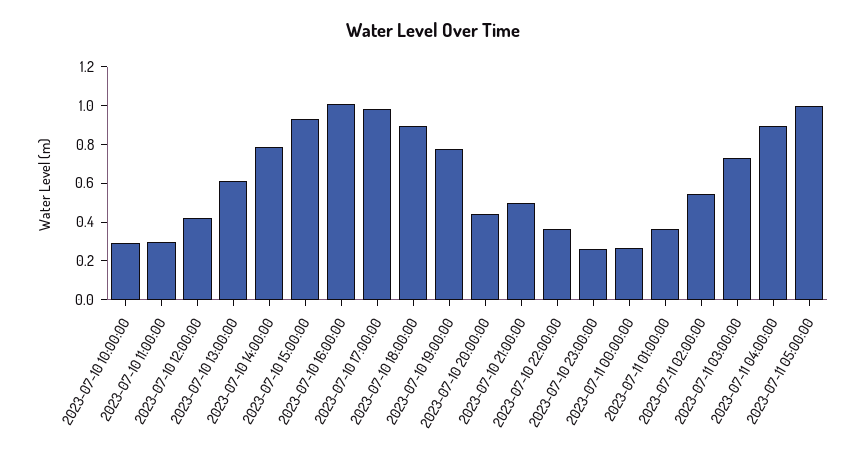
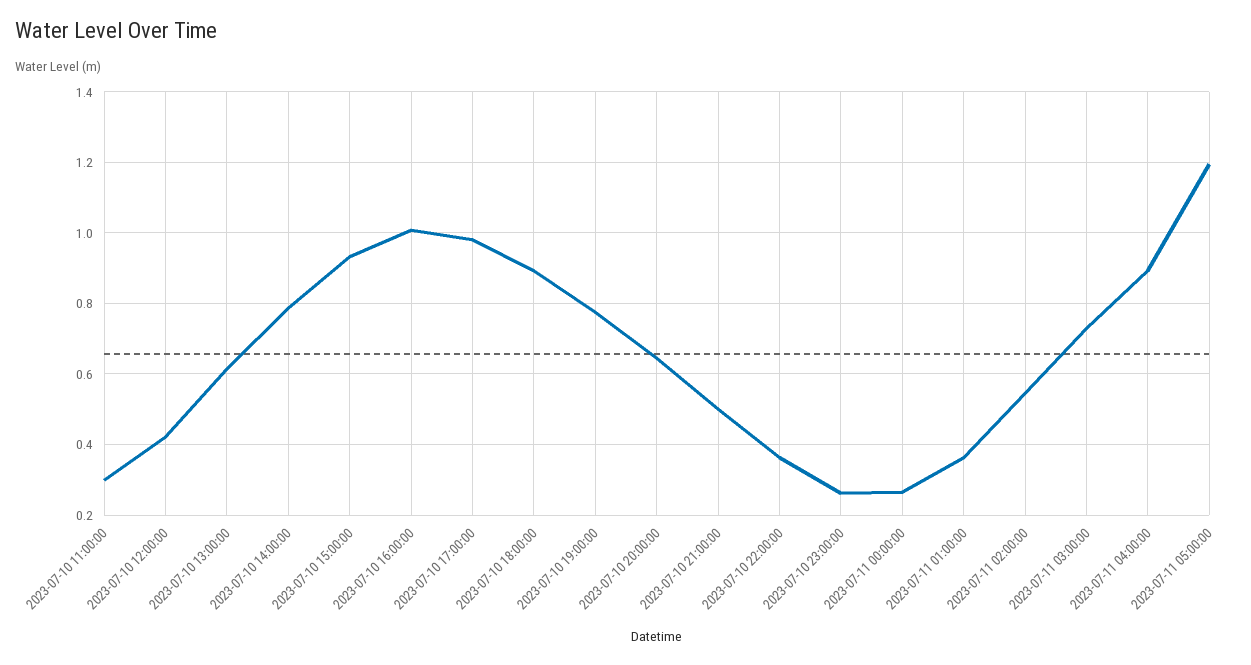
2023-07-10 10:00:00: 0.3 -> none
2023-07-10 20:00:00: 0.45 -> 0.64
2023-07-11 05:00:00: 1 -> 1.2

